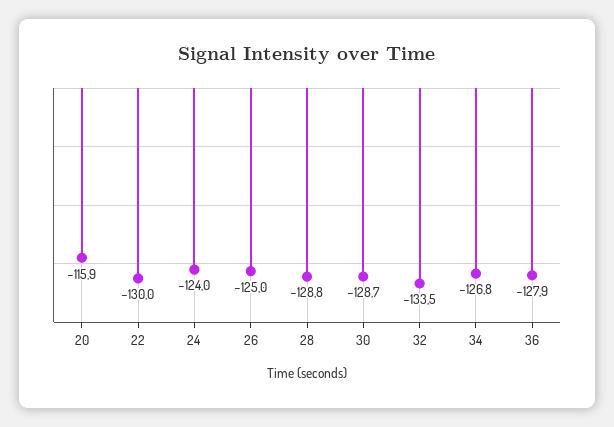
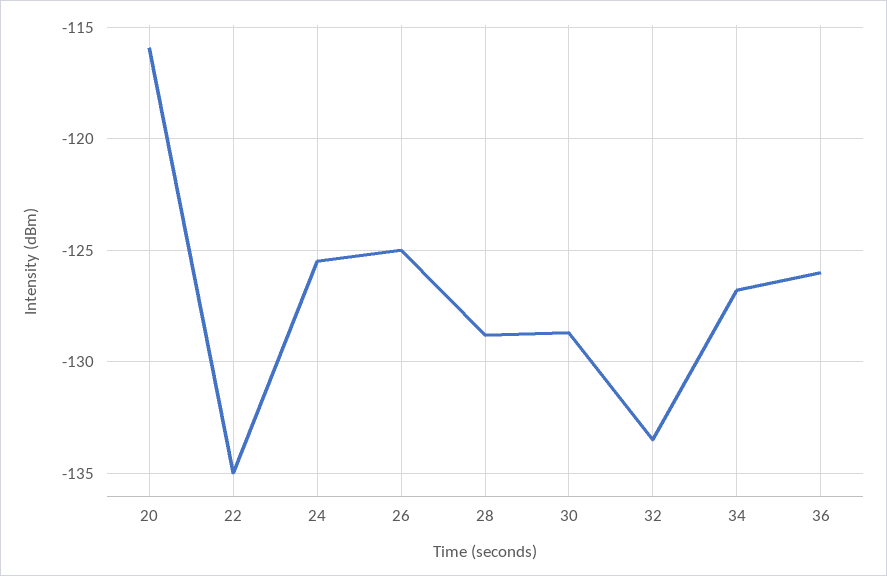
22: -130 -> -135
24: -124 -> -125.5
36: -127.9 -> -126

